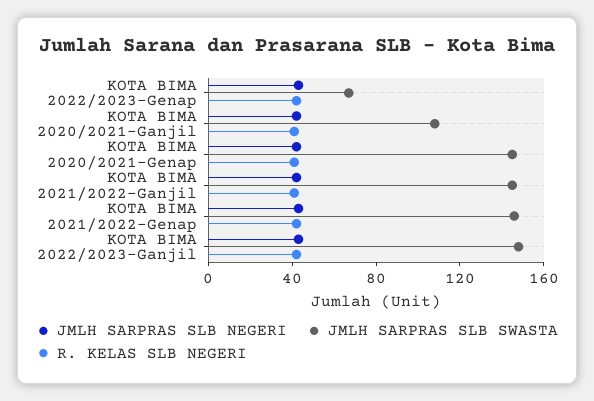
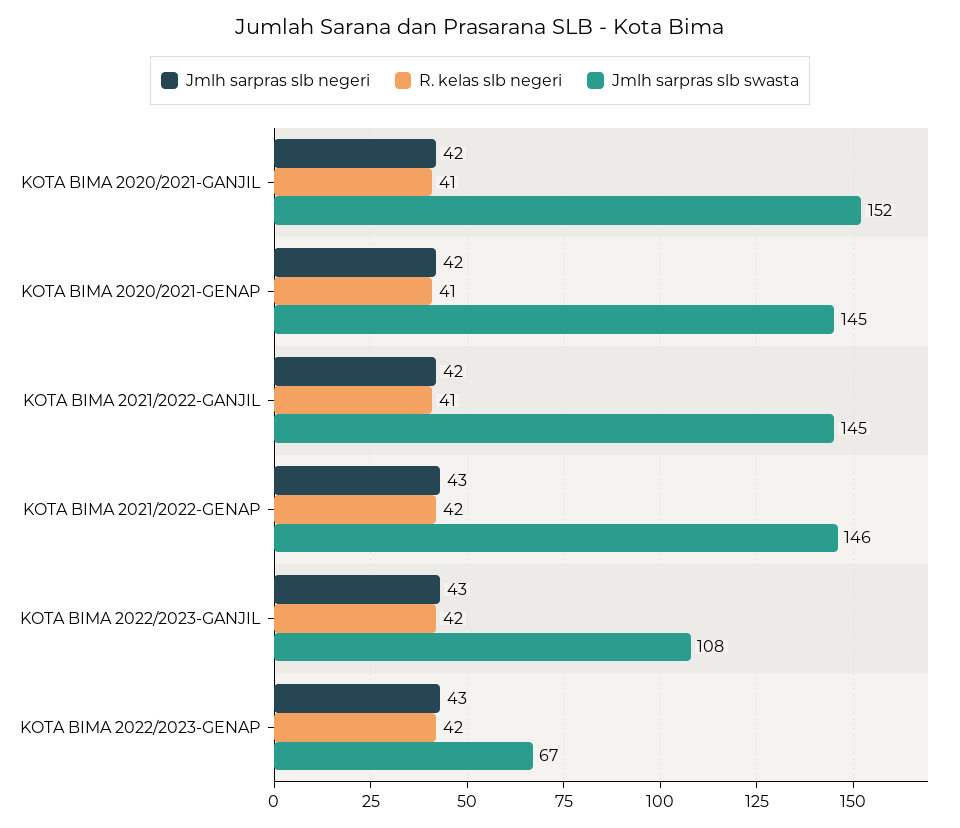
JMLH SARPRAS SLB SWASTA, KOTA BIMA 2020/2021-Ganjil: 110 -> 152
JMLH SARPRAS SLB SWASTA, KOTA BIMA 2022/2023-Ganjil: 150 -> 108

